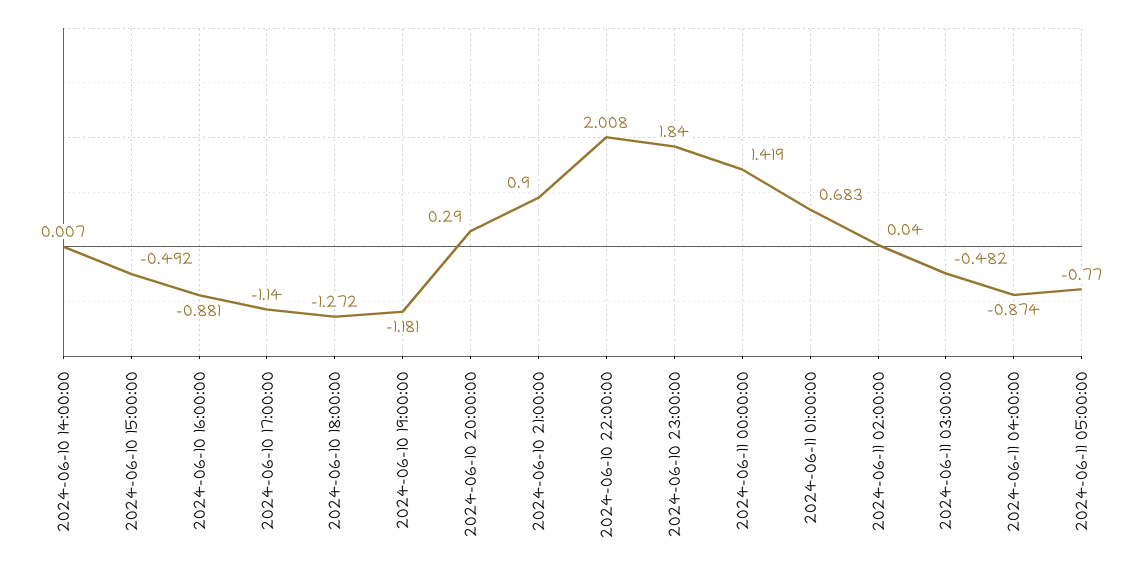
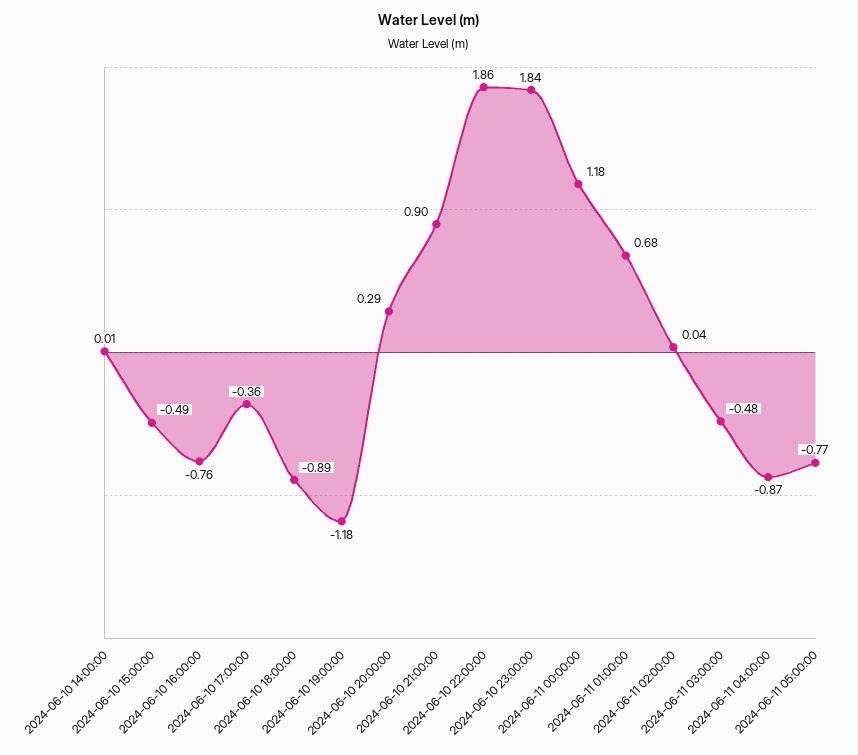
2024-06-10 16:00:00: -0.881 -> -0.76
2024-06-10 17:00:00: -1.14 -> -0.36
2024-06-10 18:00:00: -1.272 -> -0.89
2024-06-10 22:00:00: 2.008 -> 1.86
2024-06-11 00:00:00: 1.419 -> 1.18

